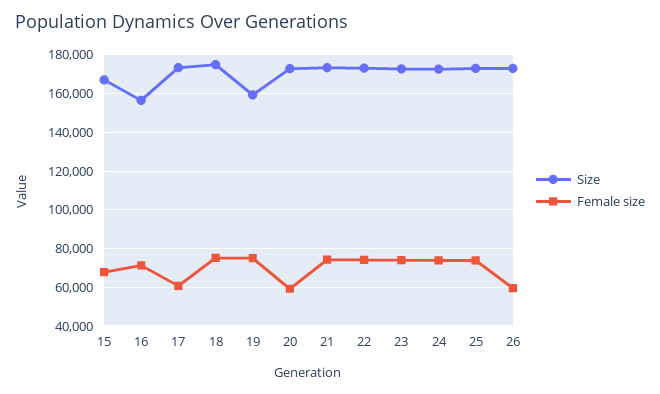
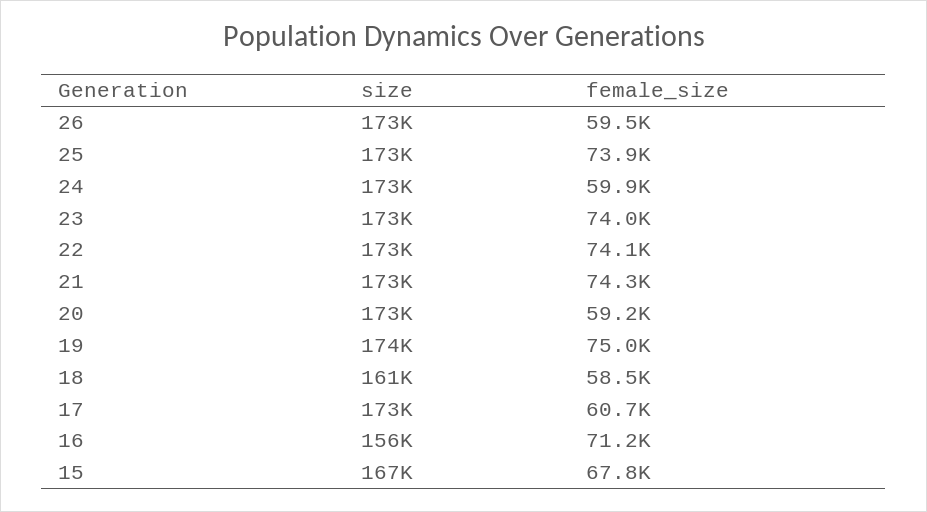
Size, 18: 175000 -> 161000
Female size, 18: 75000 -> 58500
Size, 19: 160000 -> 174000
Female size, 24: 75000 -> 59900

